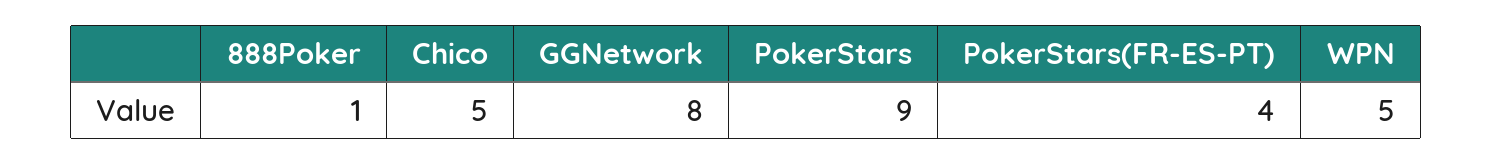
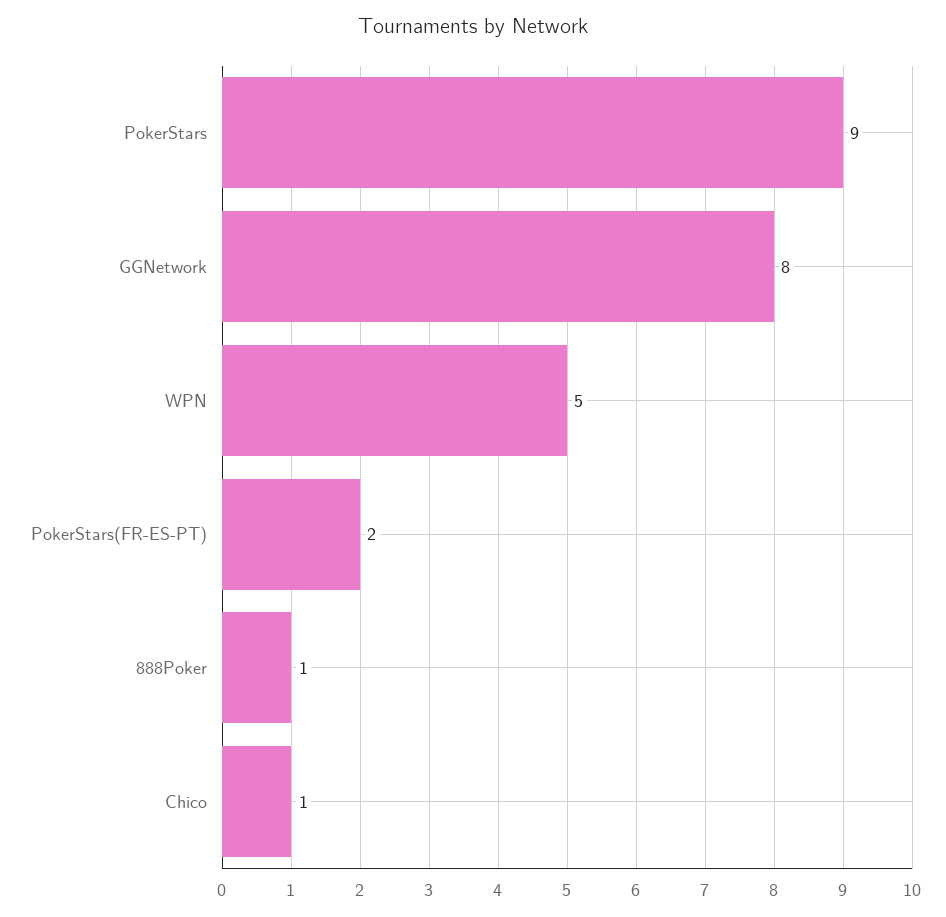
Chico: 5 -> 1
PokerStars(FR-ES-PT): 4 -> 2

